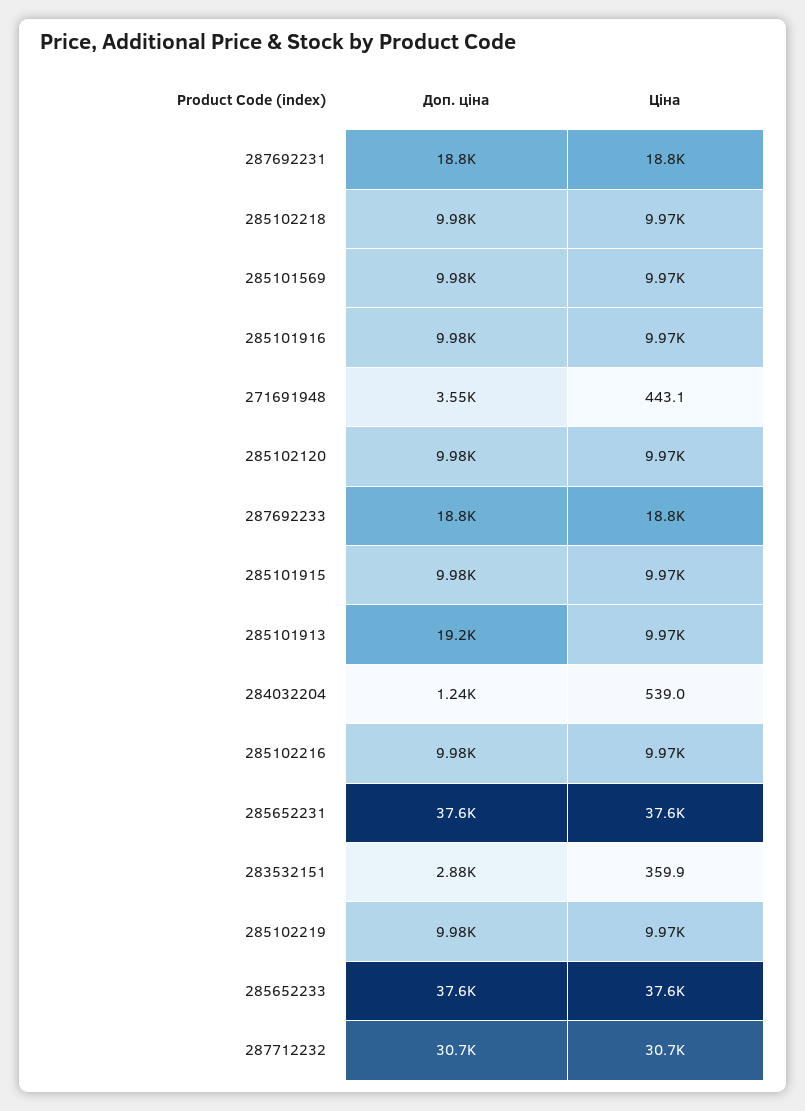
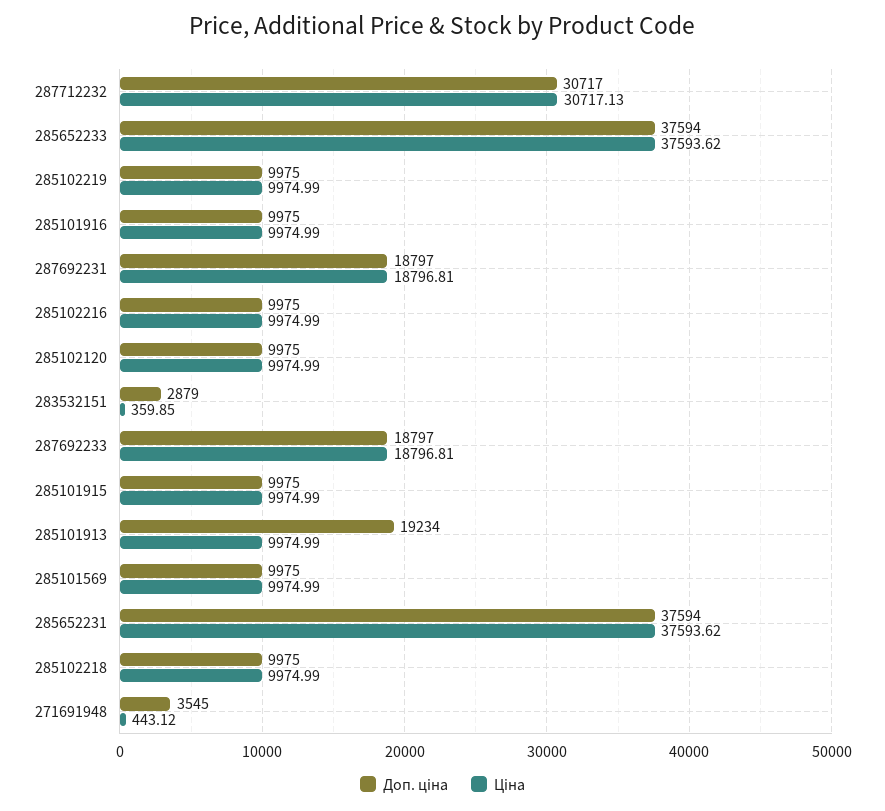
Доп. ціна, 284032204: 1240 -> none
Ціна, 284032204: 539 -> none

